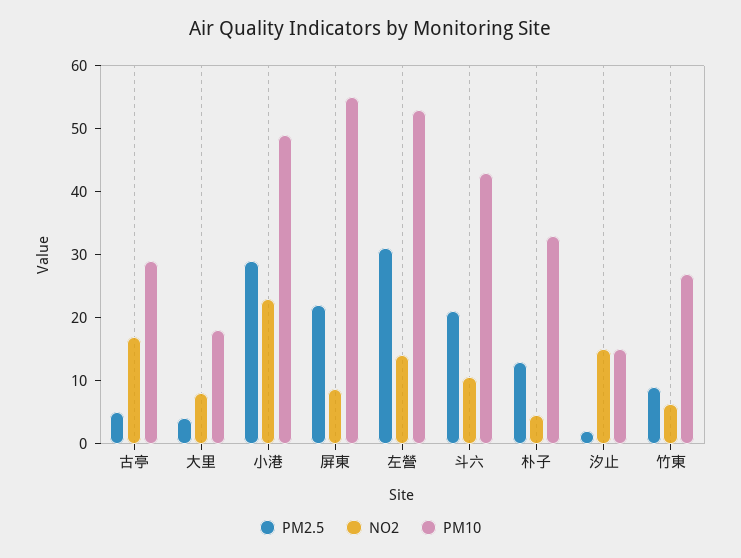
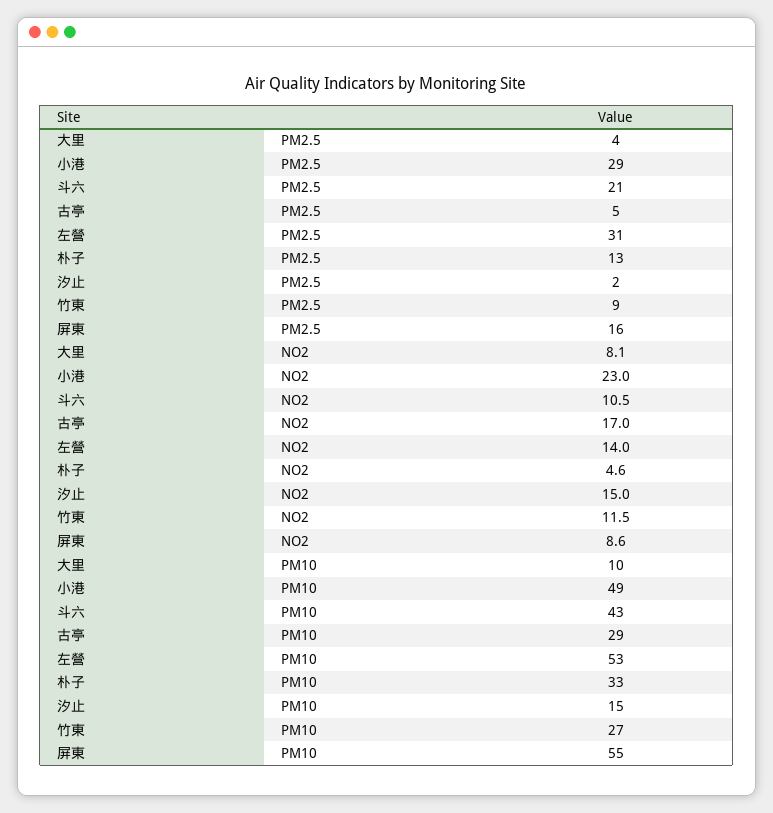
PM10, 大里: 18 -> 10
PM2.5, 屏東: 22 -> 16
NO2, 竹東: 6 -> 11.5

